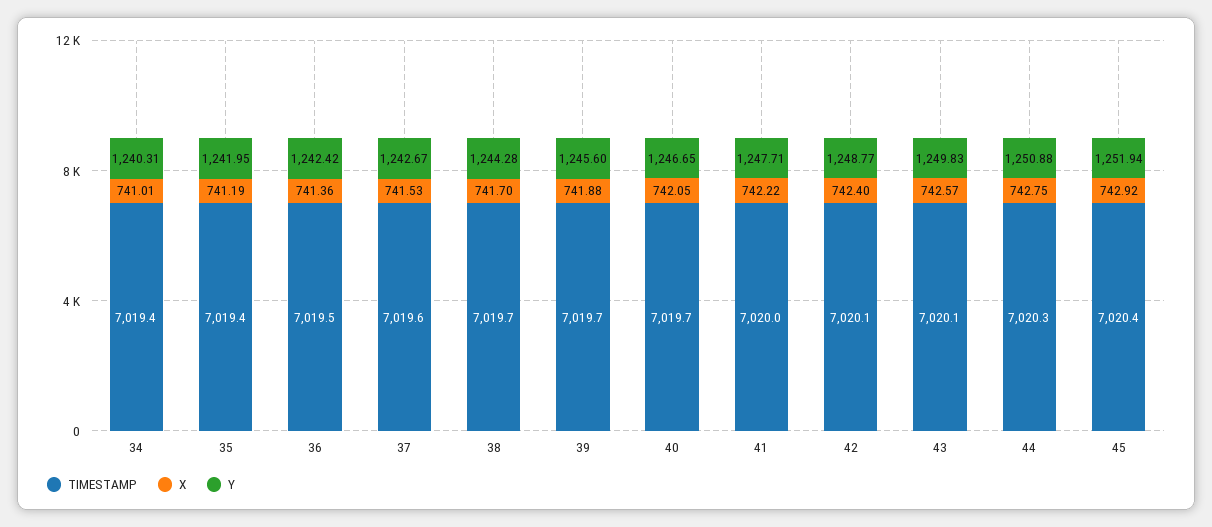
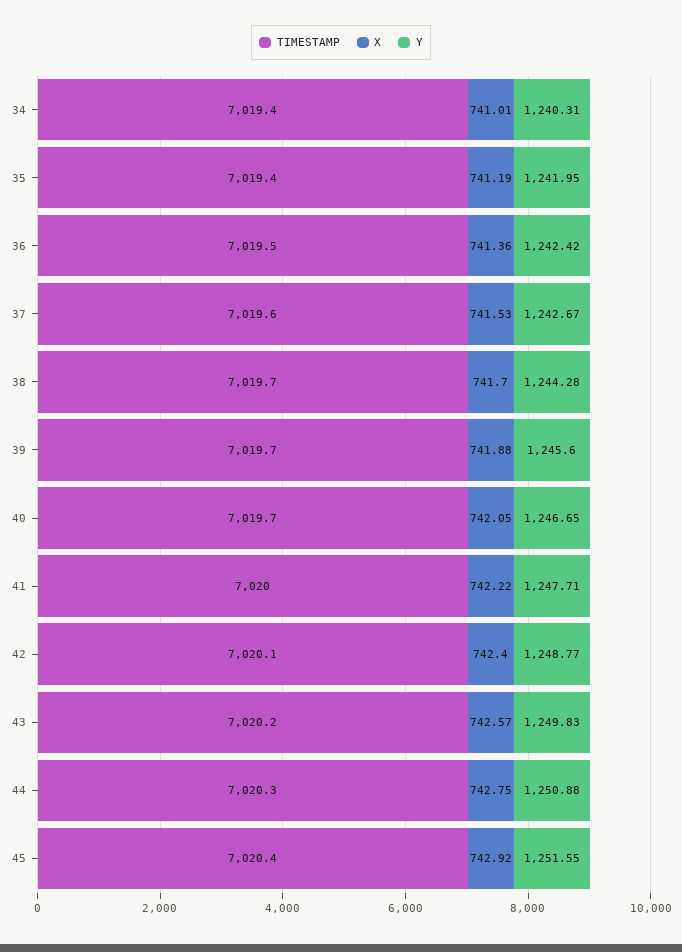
TIMESTAMP, 43: 7020.1 -> 7020.2
Y, 45: 1251.94 -> 1251.55

